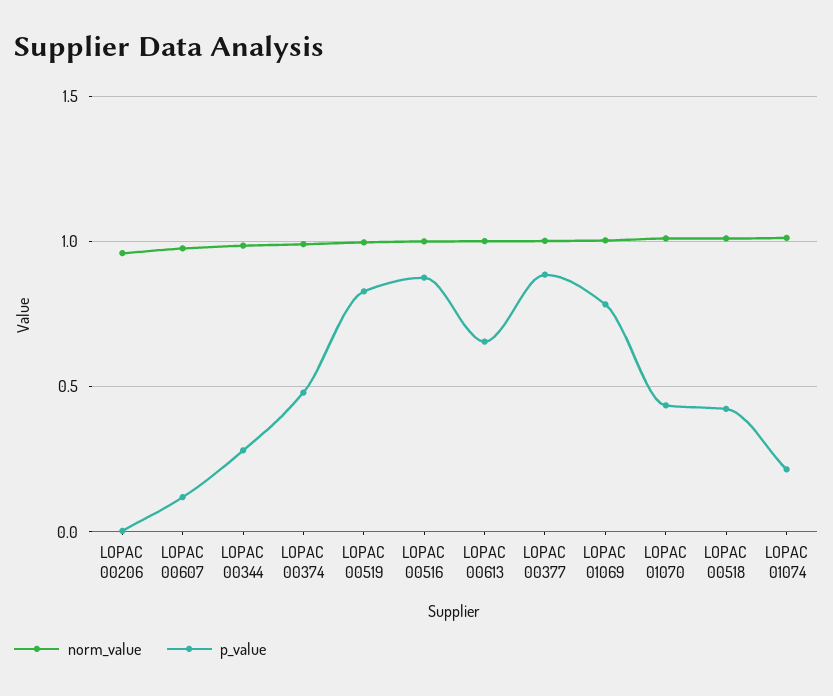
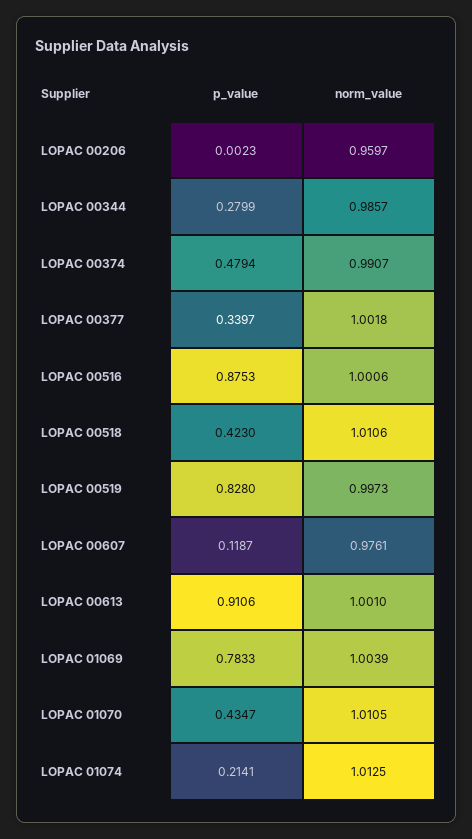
p_value, LOPAC 00613: 0.65 -> 0.9106
p_value, LOPAC 00377: 0.9 -> 0.3397

